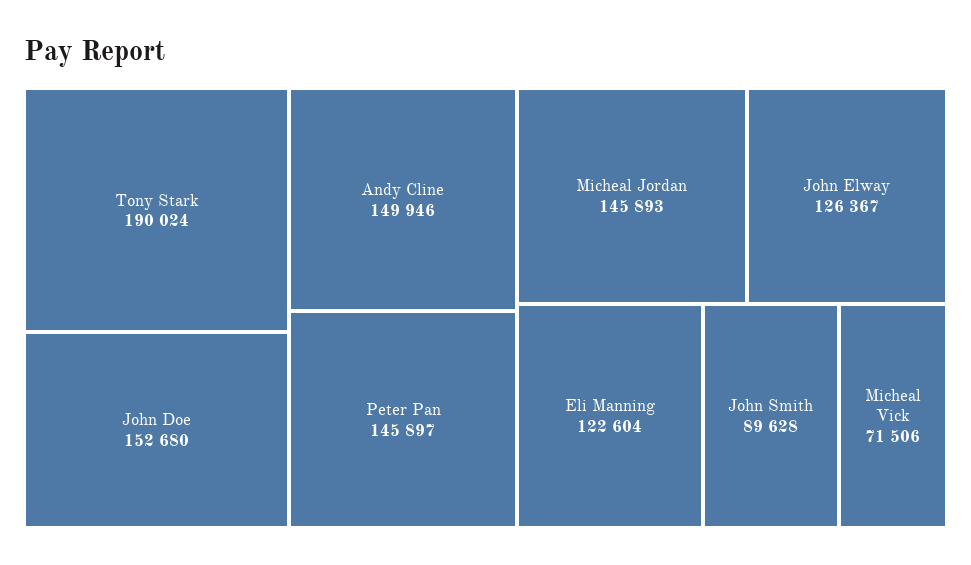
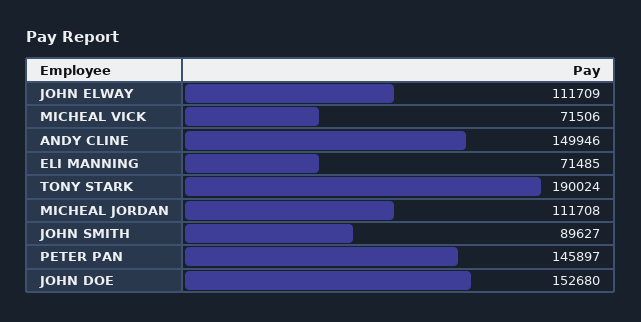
Micheal Jordan: 145893 -> 111708
John Elway: 126367 -> 111709
Eli Manning: 122604 -> 71485
John Smith: 89628 -> 89627

